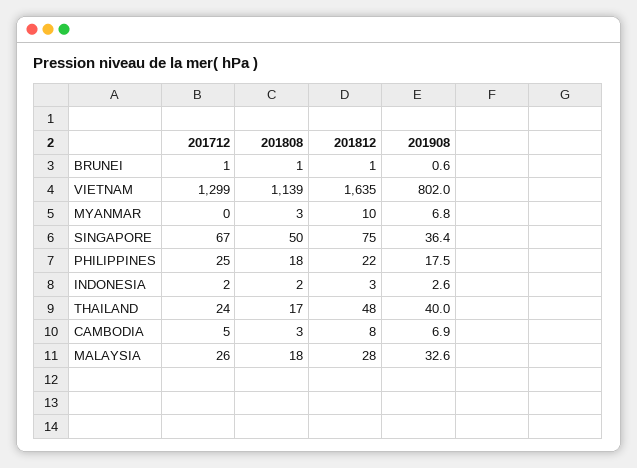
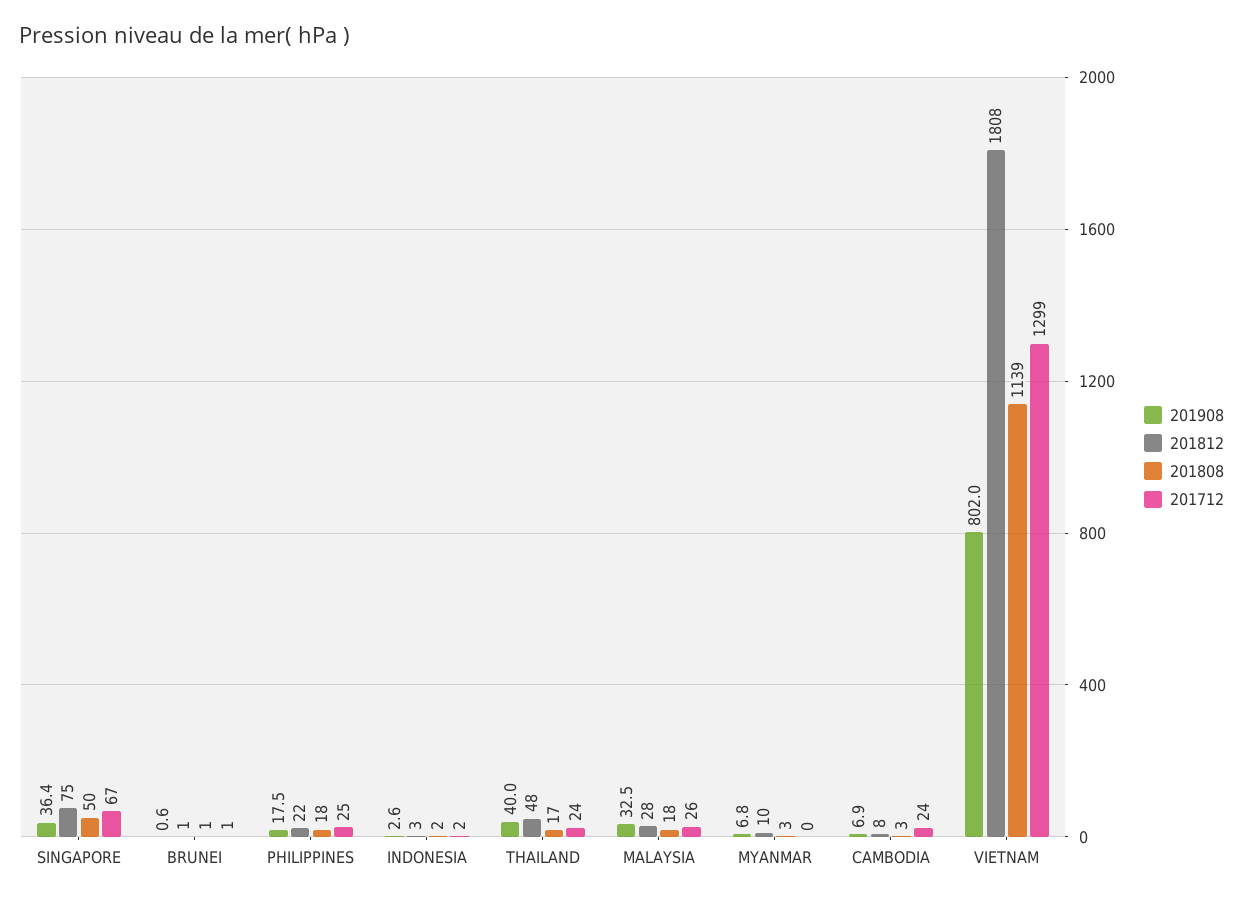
201812, VIETNAM: 1635 -> 1808
201712, CAMBODIA: 5 -> 24
201908, MALAYSIA: 32.6 -> 32.5

